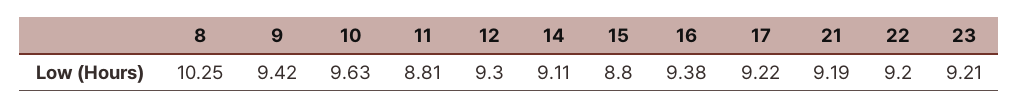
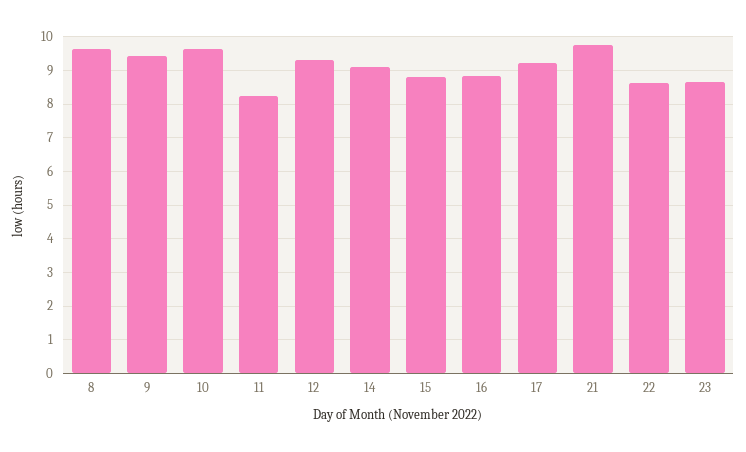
8: 10.25 -> 9.6
11: 8.81 -> 8.2
16: 9.38 -> 8.8
21: 9.19 -> 9.8
22: 9.2 -> 8.6
23: 9.21 -> 8.6

